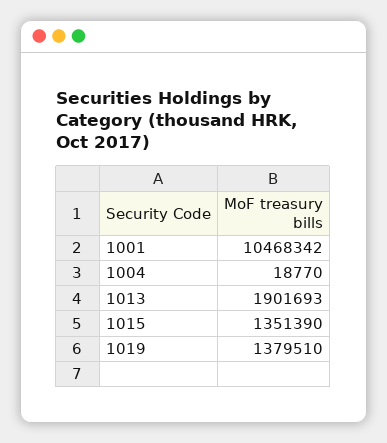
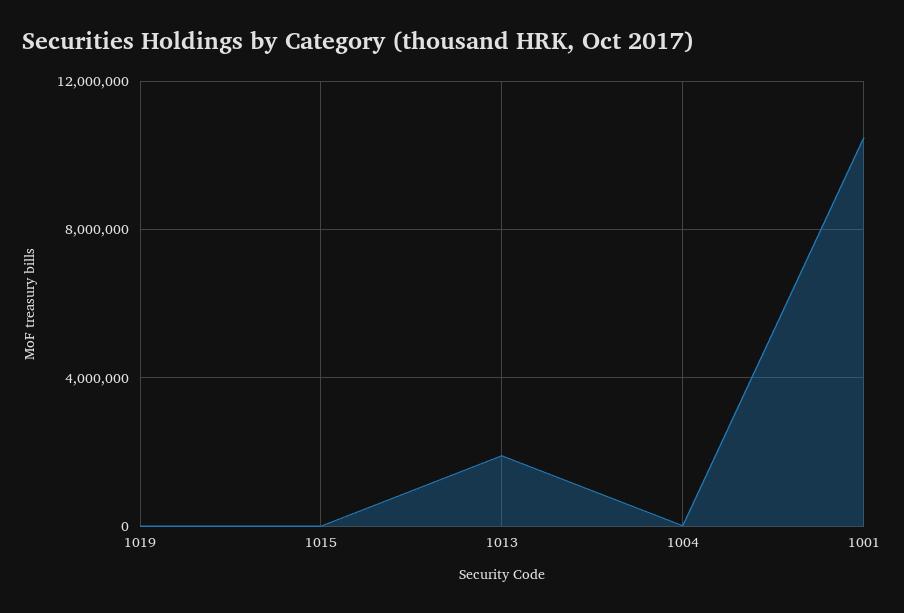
1015: 1351390 -> 0
1019: 1379510 -> 0

